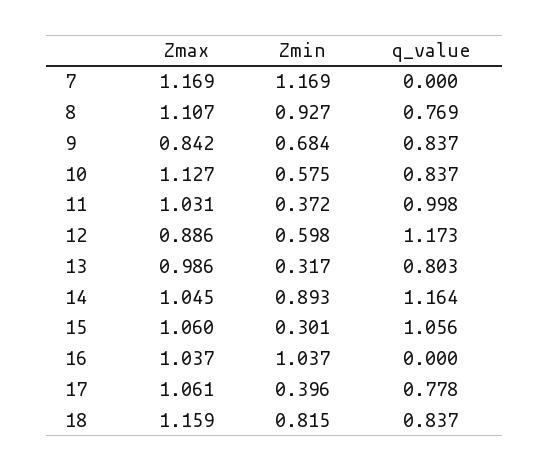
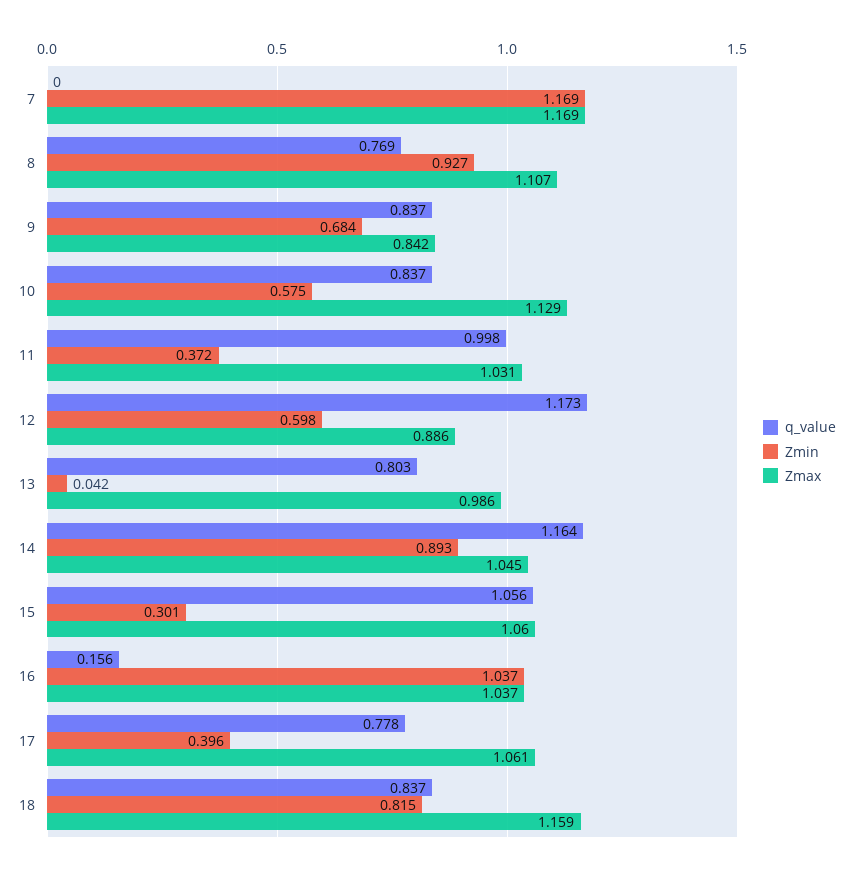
Zmax, 10: 1.127 -> 1.129
Zmin, 13: 0.317 -> 0.042
q_value, 16: 0 -> 0.156

